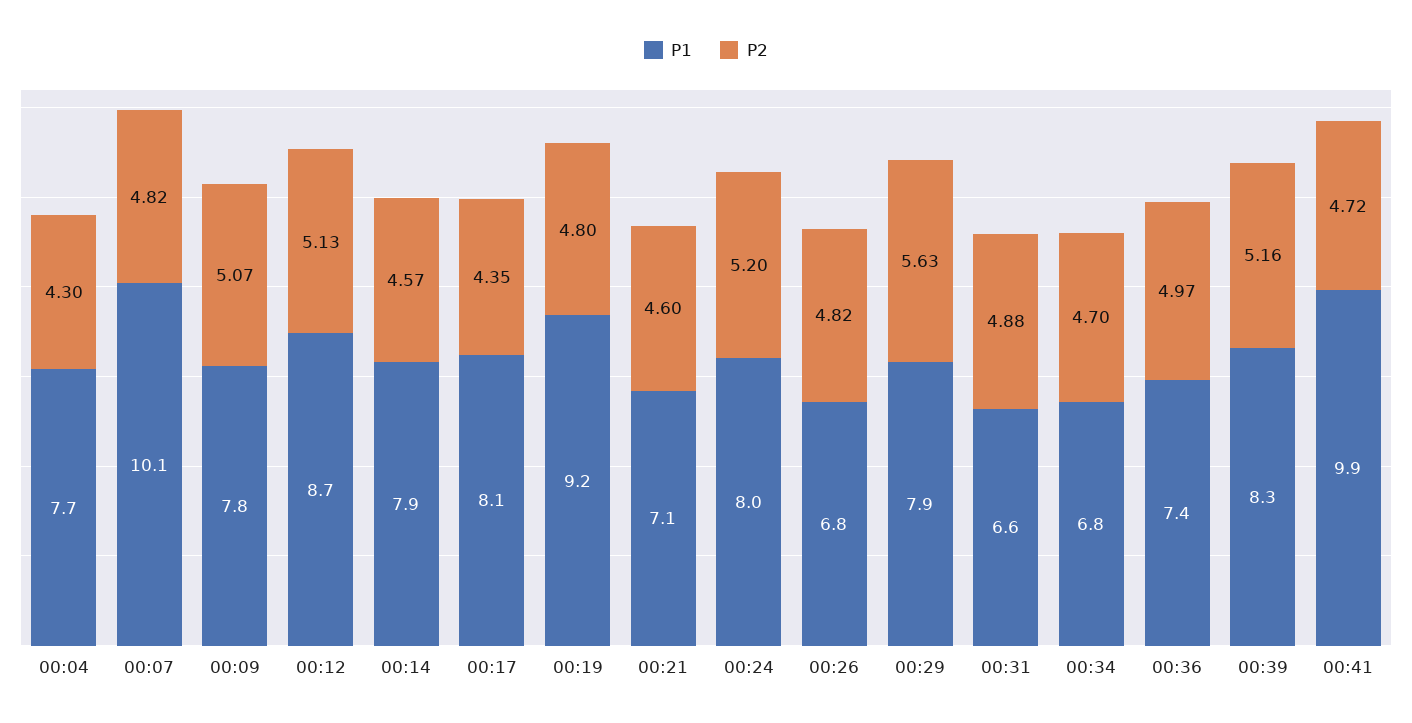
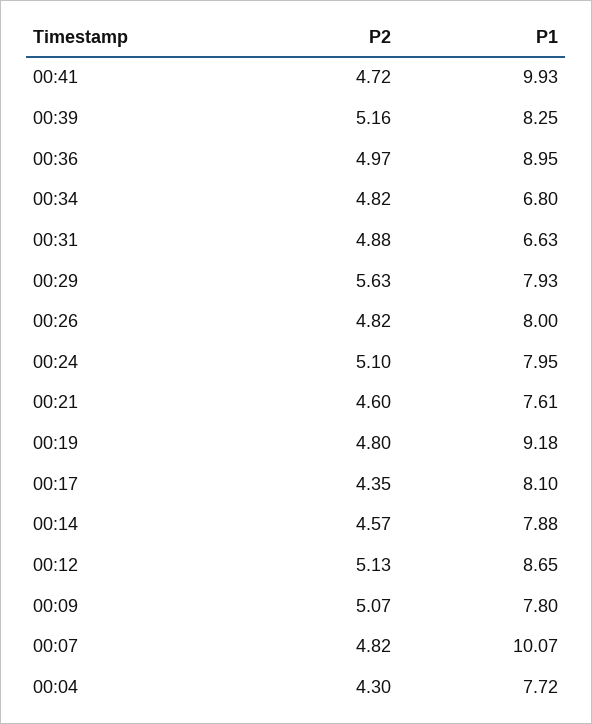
P1, 00:21: 7.1 -> 7.61
P2, 00:24: 5.2 -> 5.1
P1, 00:26: 6.8 -> 8
P2, 00:34: 4.7 -> 4.82
P1, 00:36: 7.4 -> 8.95

